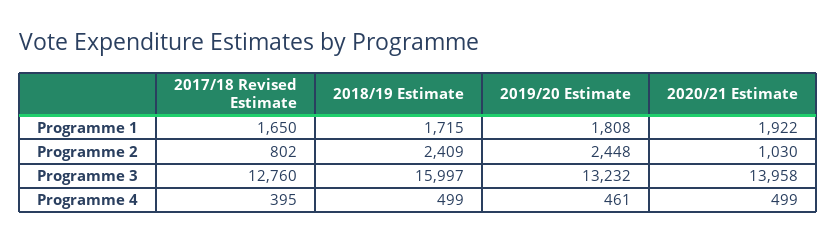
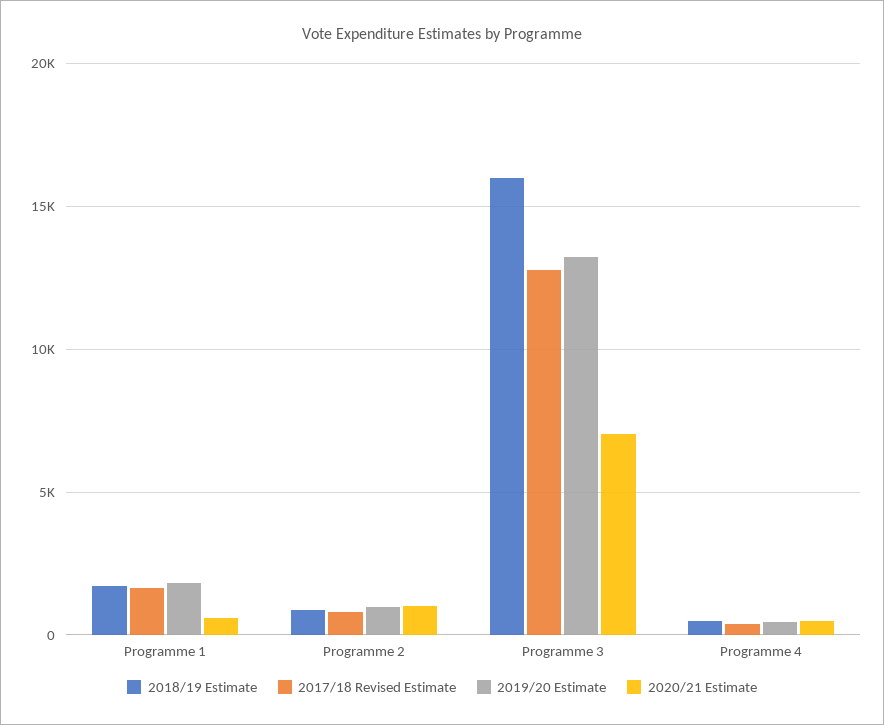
2020/21 Estimate, Programme 1: 1922 -> 500
2018/19 Estimate, Programme 2: 2409 -> 1000
2019/20 Estimate, Programme 2: 2448 -> 1000
2020/21 Estimate, Programme 3: 13958 -> 7000

